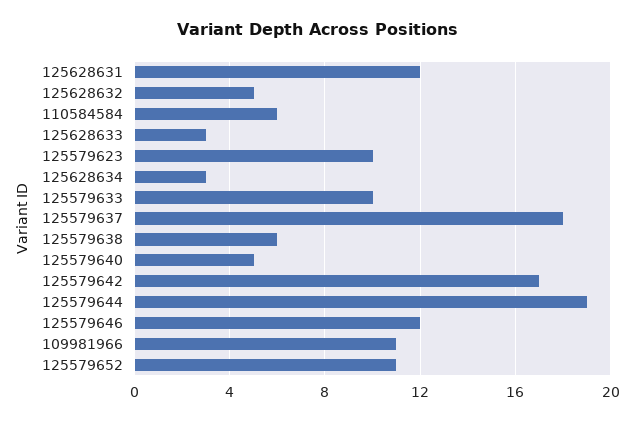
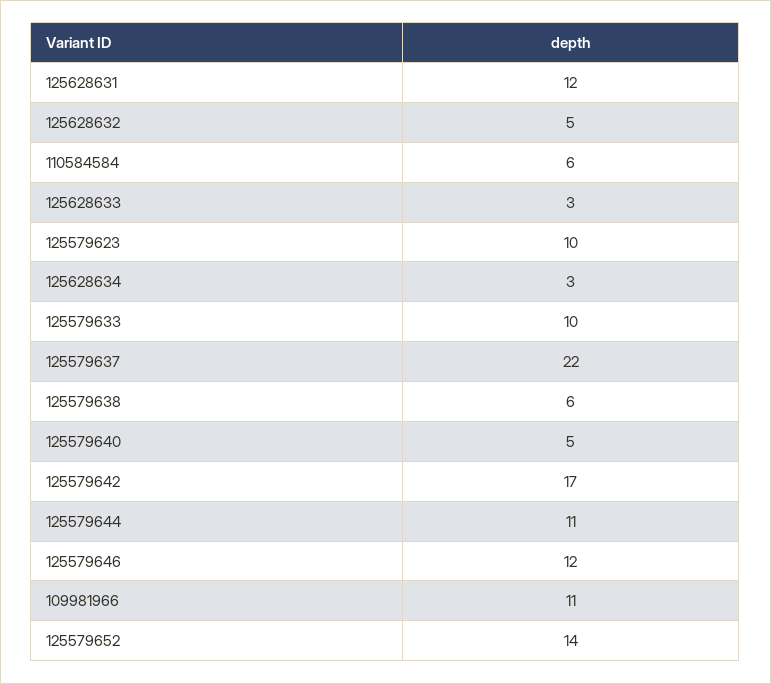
125579637: 18 -> 22
125579644: 19 -> 11
125579652: 11 -> 14

